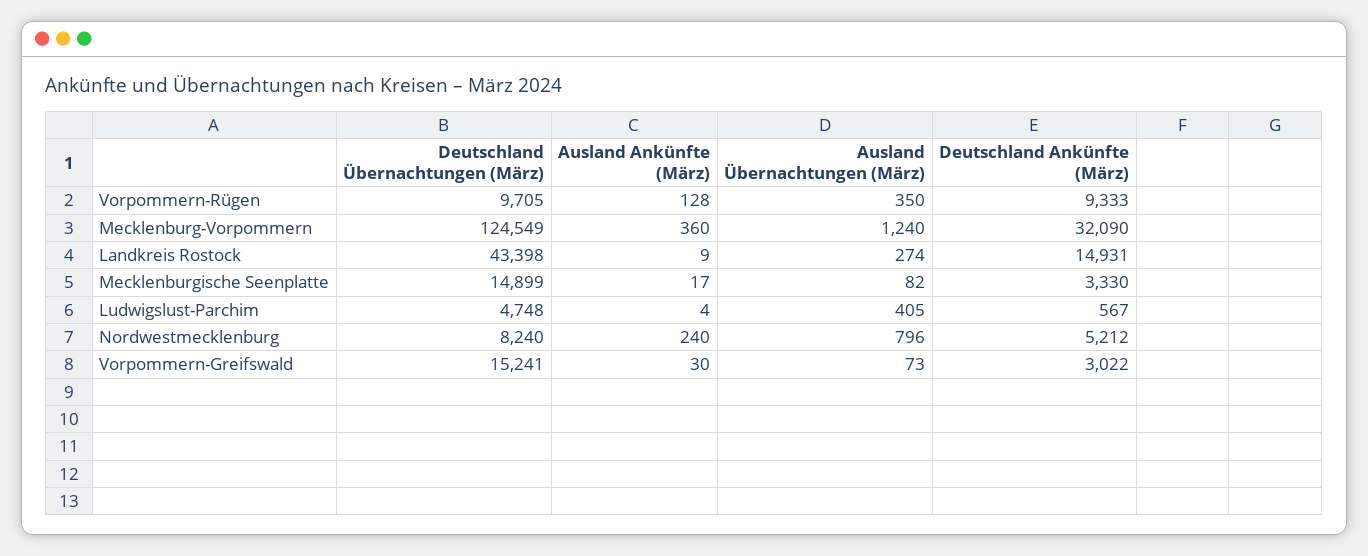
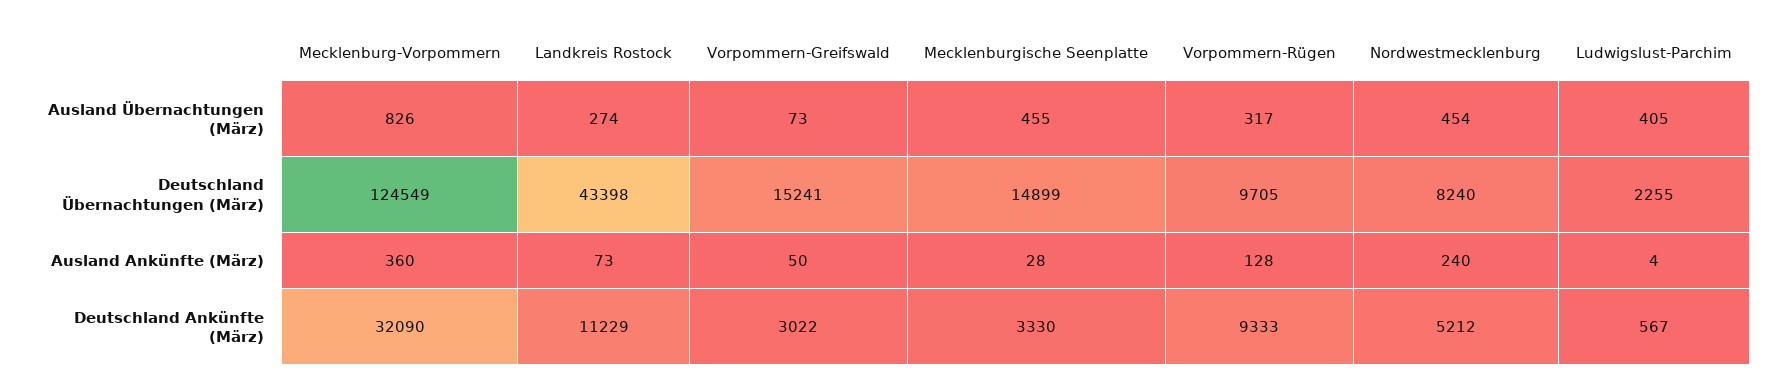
Ausland Übernachtungen (März), Vorpommern-Rügen: 350 -> 317
Ausland Übernachtungen (März), Mecklenburg-Vorpommern: 1240 -> 826
Ausland Ankünfte (März), Landkreis Rostock: 9 -> 73
Deutschland Ankünfte (März), Landkreis Rostock: 14931 -> 11229
Ausland Ankünfte (März), Mecklenburgische Seenplatte: 17 -> 28
Ausland Übernachtungen (März), Mecklenburgische Seenplatte: 82 -> 455
Deutschland Übernachtungen (März), Ludwigslust-Parchim: 4748 -> 2255
Ausland Übernachtungen (März), Nordwestmecklenburg: 796 -> 454
Ausland Ankünfte (März), Vorpommern-Greifswald: 30 -> 50

